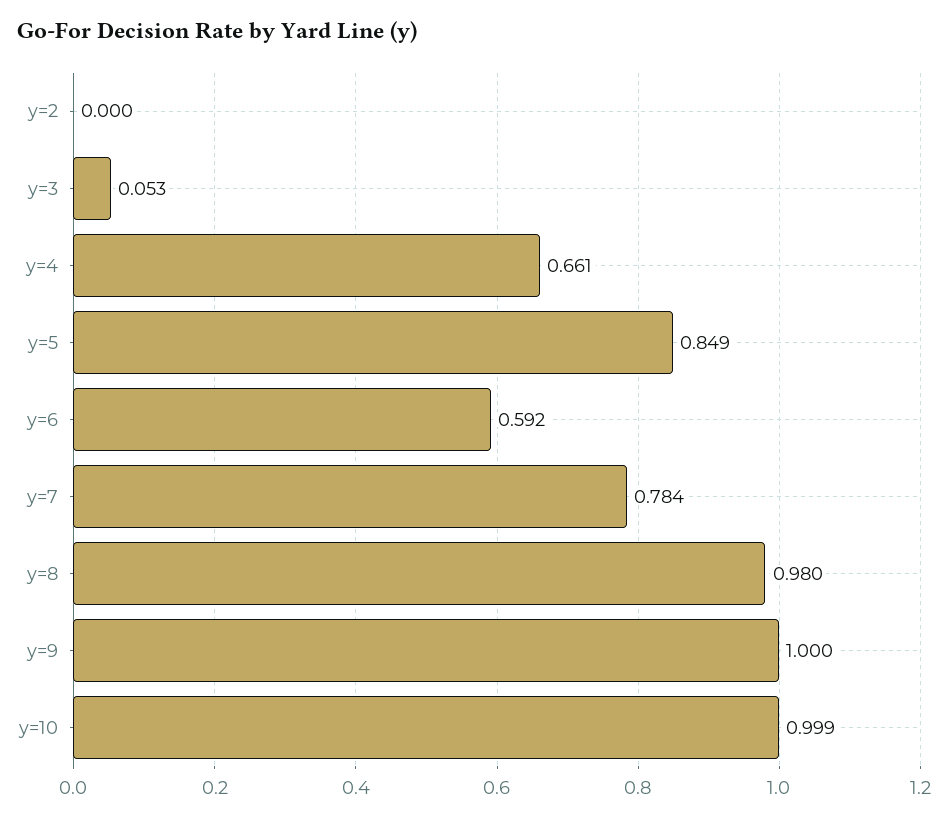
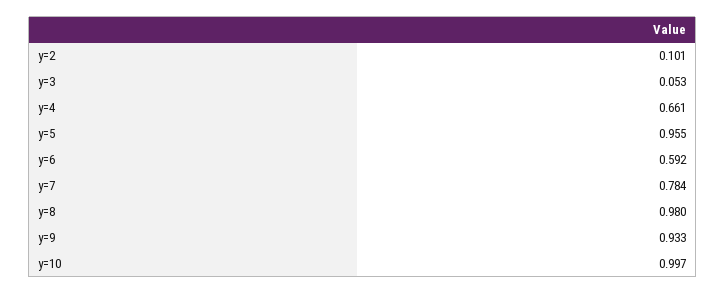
y=2: 0 -> 0.101
y=5: 0.849 -> 0.955
y=9: 1 -> 0.933
y=10: 0.999 -> 0.997

